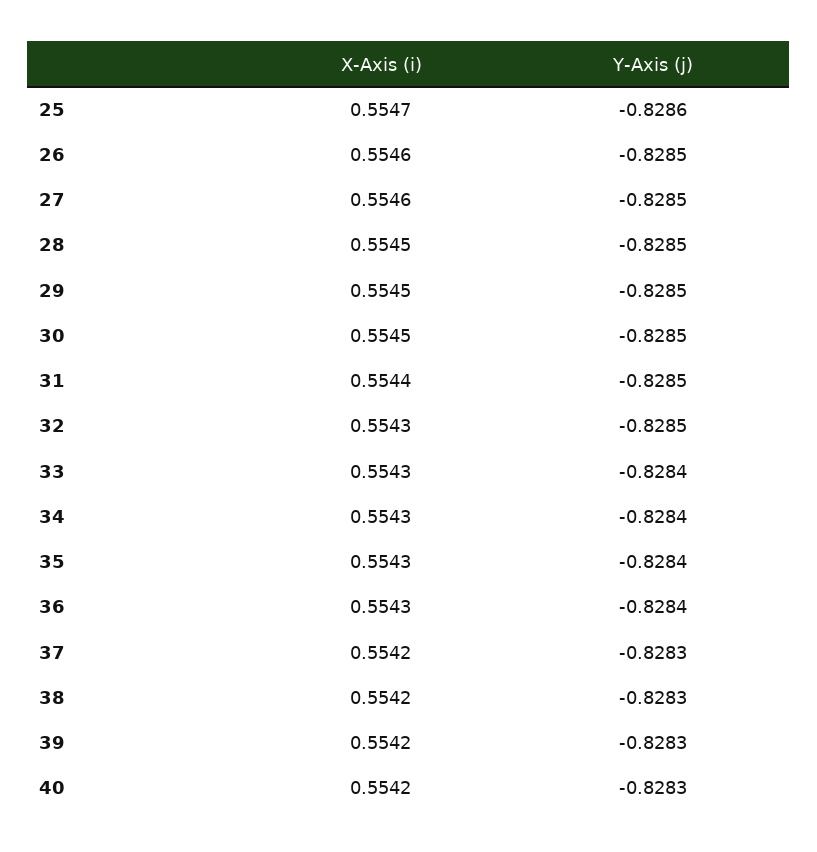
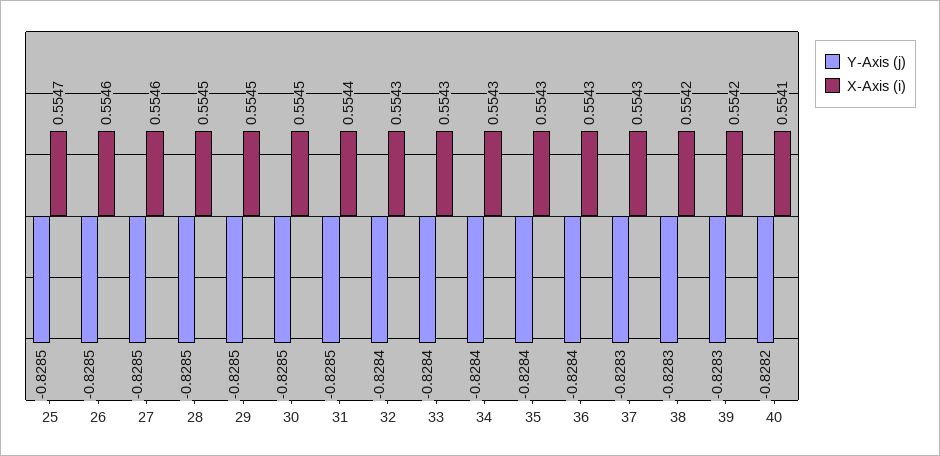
Y-Axis (j), 25: -0.8286 -> -0.8285
Y-Axis (j), 32: -0.8285 -> -0.8284
X-Axis (i), 37: 0.5542 -> 0.5543
X-Axis (i), 40: 0.5542 -> 0.5541
Y-Axis (j), 40: -0.8283 -> -0.8282

